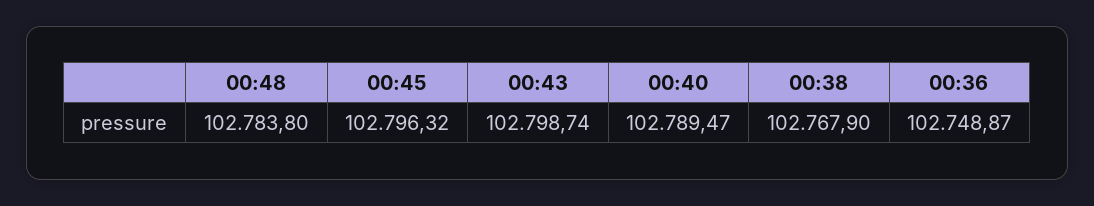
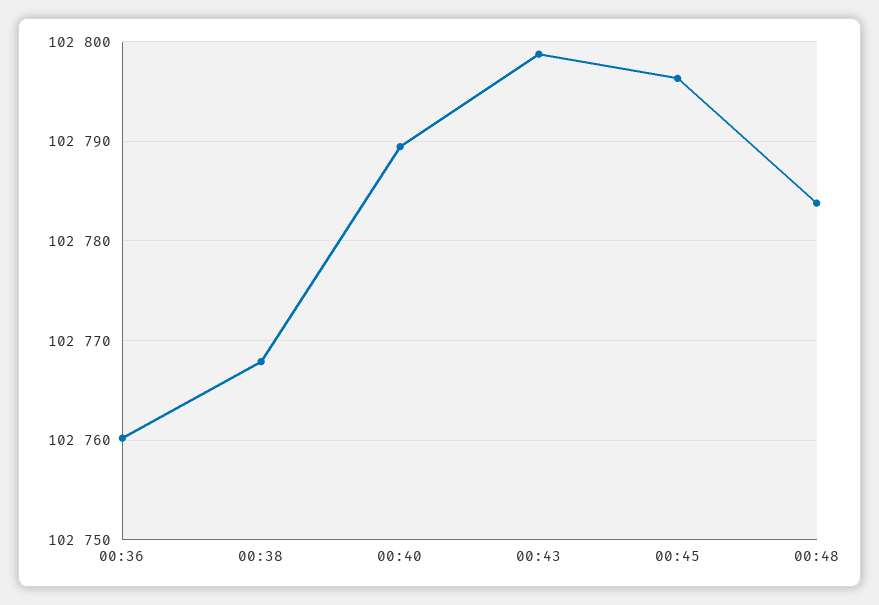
00:36: 102748.87 -> 102760

